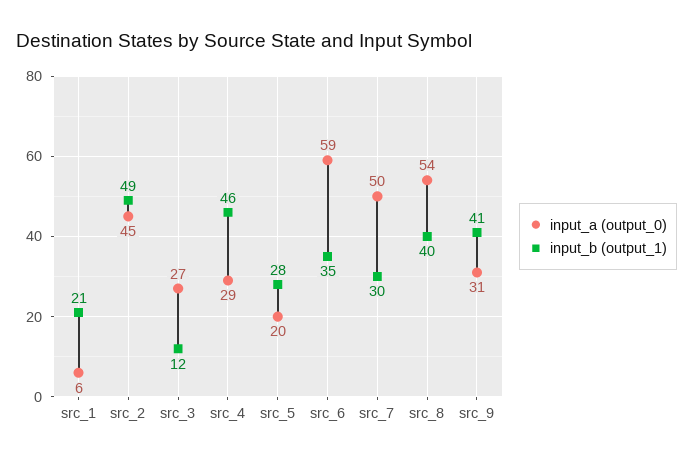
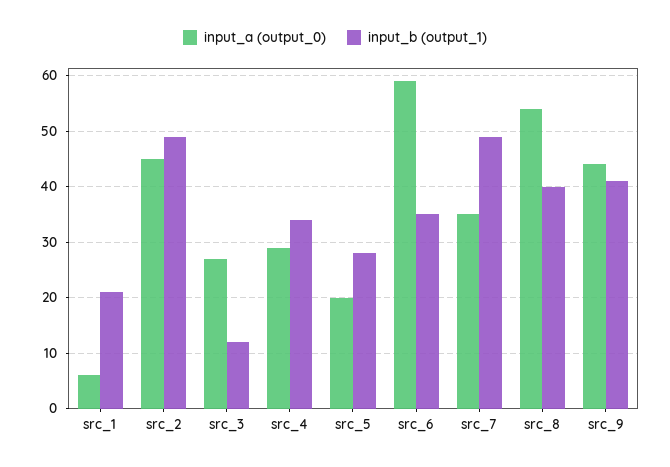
input_b (output_1), src_4: 46 -> 35
input_a (output_0), src_7: 50 -> 35
input_b (output_1), src_7: 30 -> 50
input_a (output_0), src_9: 31 -> 45

